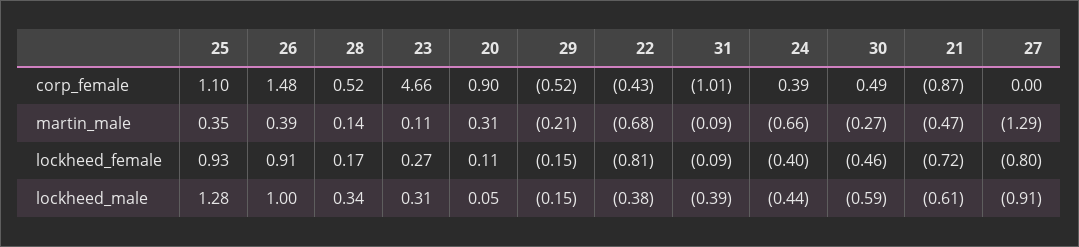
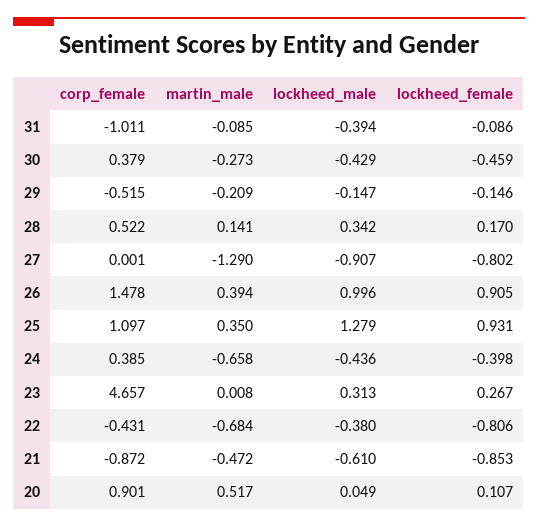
30, corp_female: 0.49 -> 0.379
23, martin_male: 0.11 -> 0.008
20, martin_male: 0.31 -> 0.517
21, lockheed_female: -0.72 -> -0.853
30, lockheed_male: -0.59 -> -0.429

